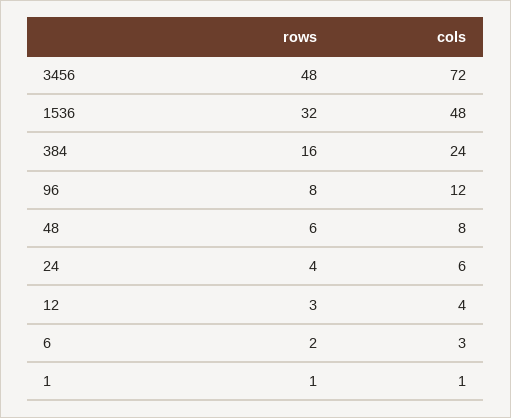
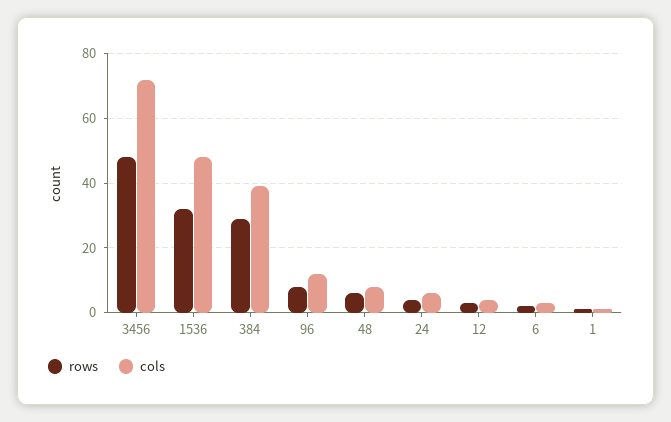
rows, 384: 16 -> 30
cols, 384: 24 -> 40

